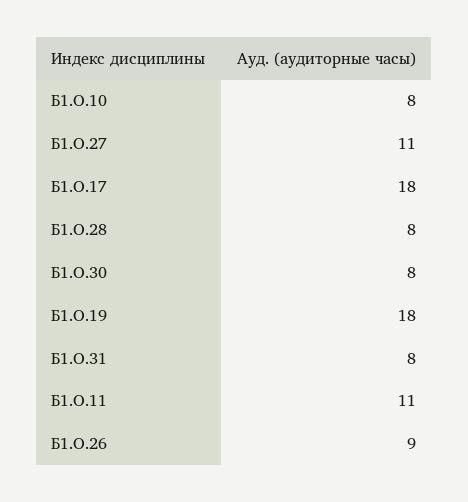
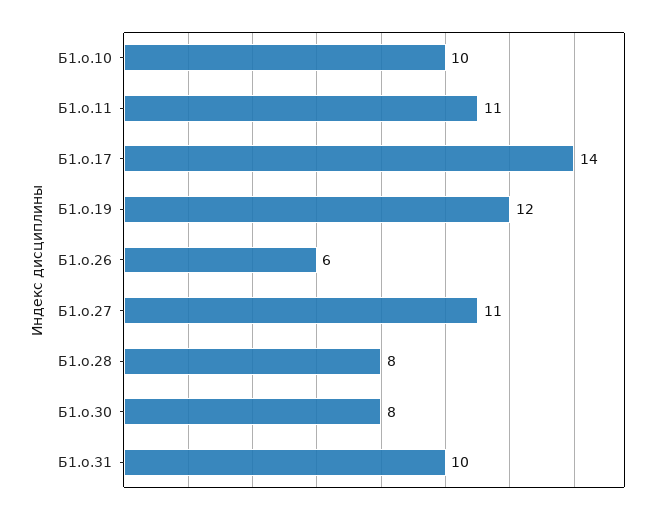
Б1.О.10: 8 -> 10
Б1.О.17: 18 -> 14
Б1.О.19: 18 -> 12
Б1.О.31: 8 -> 10
Б1.О.26: 9 -> 6

